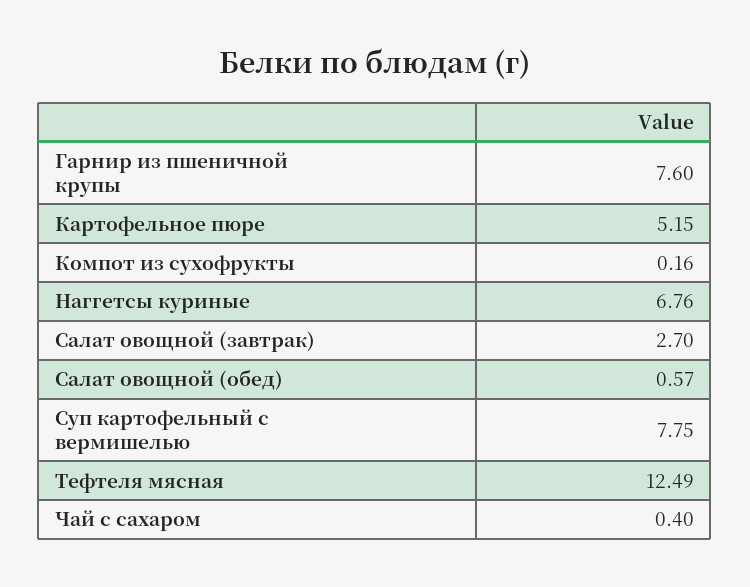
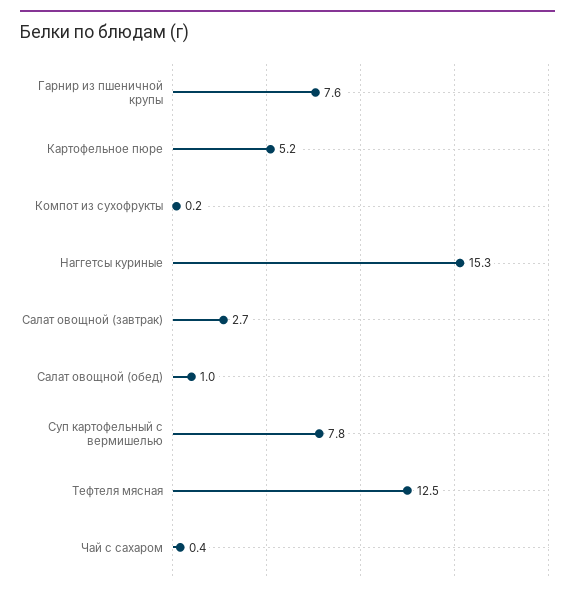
Наггетсы куриные: 6.76 -> 15.3
Салат овощной (обед): 0.57 -> 1

